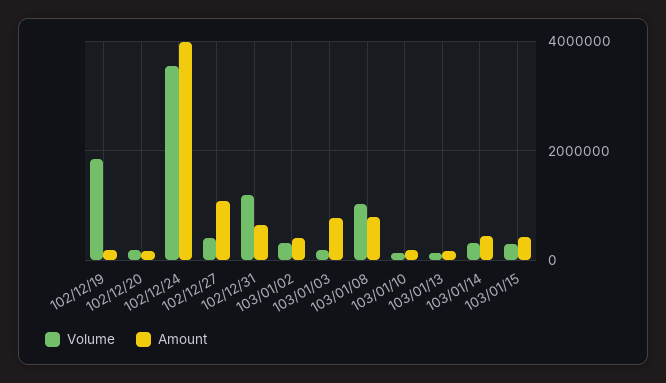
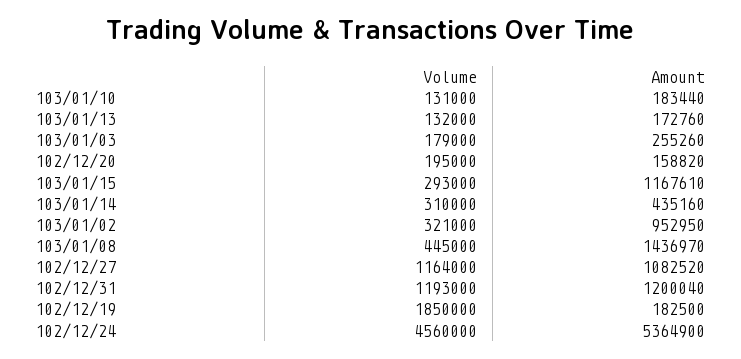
Volume, 102/12/24: 3600000 -> 4560000
Amount, 102/12/24: 4000000 -> 5364900
Volume, 102/12/27: 400000 -> 1164000
Amount, 102/12/31: 600000 -> 1200040
Amount, 103/01/02: 400000 -> 952950
Amount, 103/01/03: 800000 -> 255260
Volume, 103/01/08: 1000000 -> 445000
Amount, 103/01/08: 800000 -> 1436970
Amount, 103/01/15: 400000 -> 1167610

